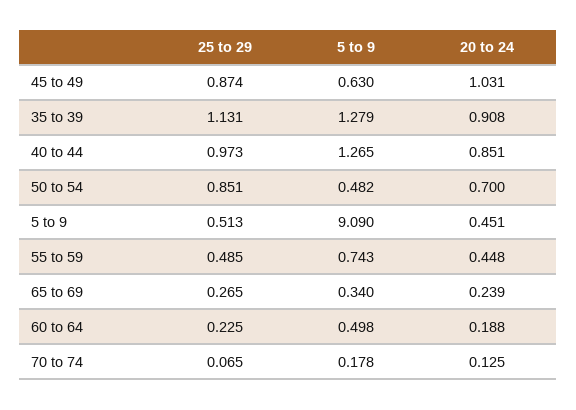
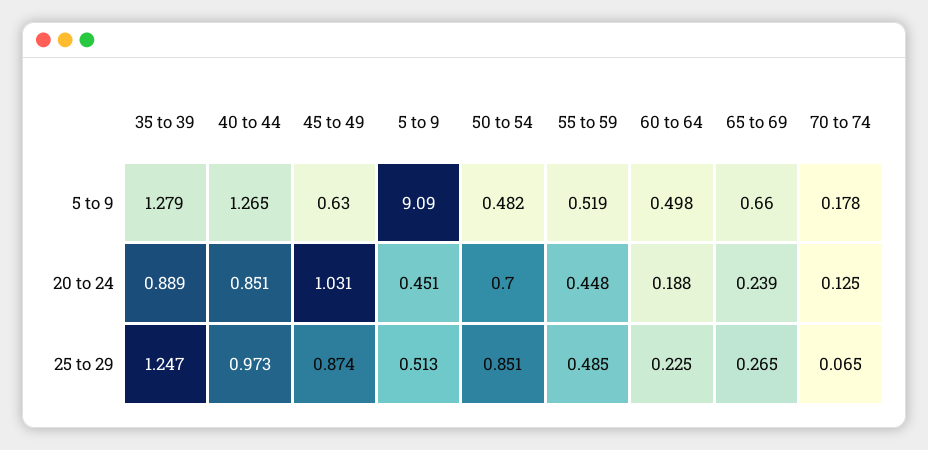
25 to 29, 35 to 39: 1.131 -> 1.247
20 to 24, 35 to 39: 0.908 -> 0.889
5 to 9, 55 to 59: 0.743 -> 0.519
5 to 9, 65 to 69: 0.34 -> 0.66

